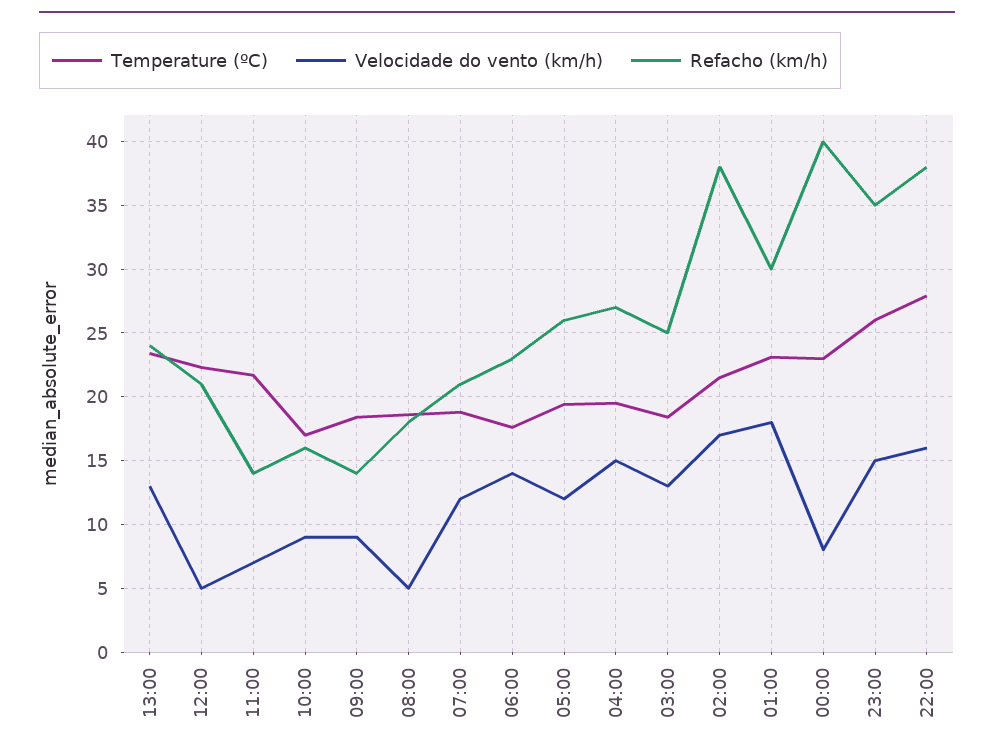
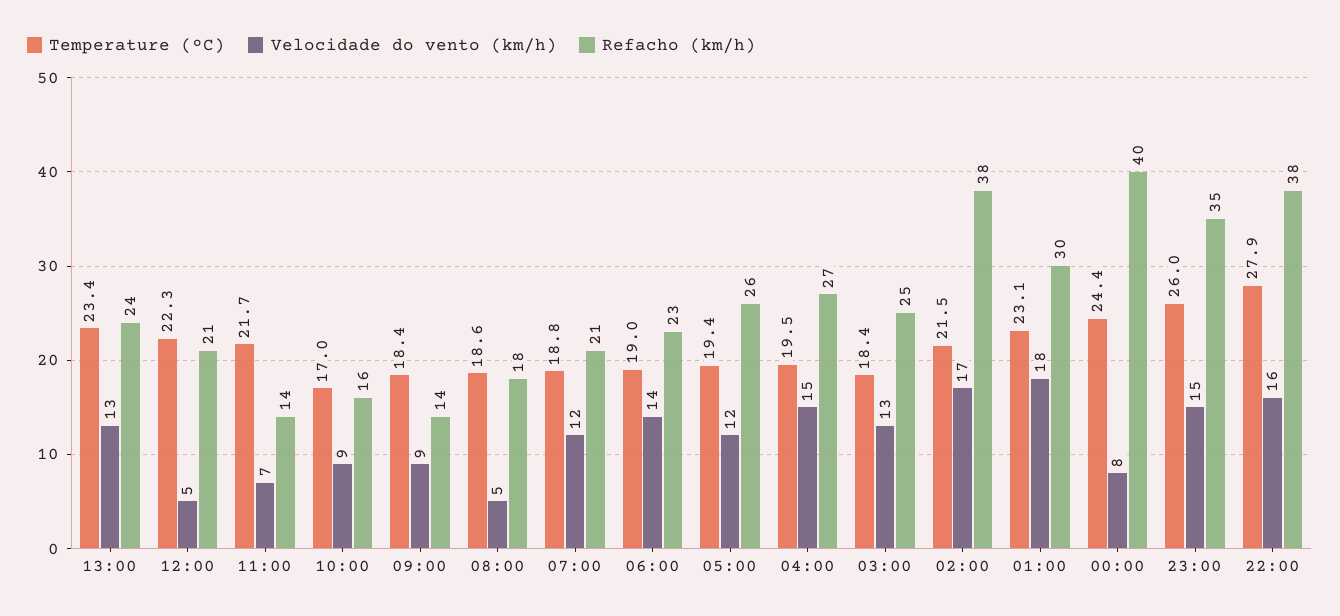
Temperature (ºC), 06:00: 17.5 -> 19
Temperature (ºC), 00:00: 23 -> 24.4

